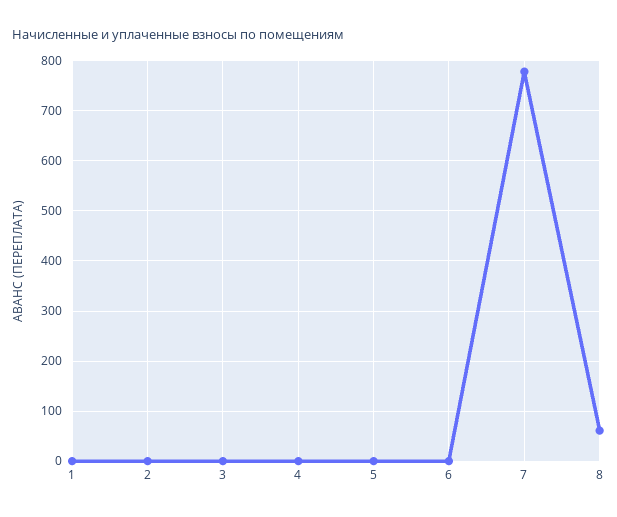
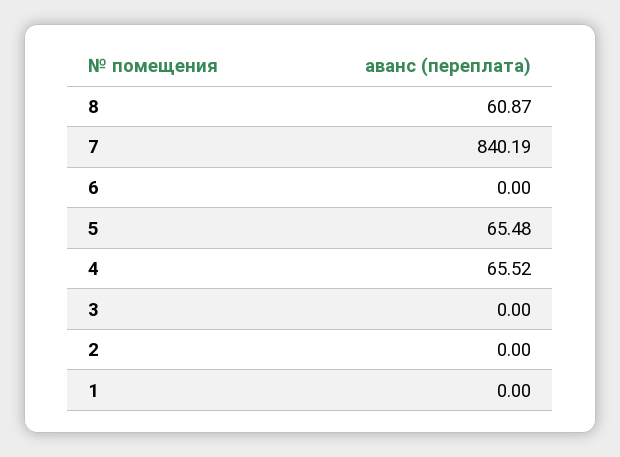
4: 0 -> 65.52
5: 0 -> 65.48
7: 780 -> 840.19

